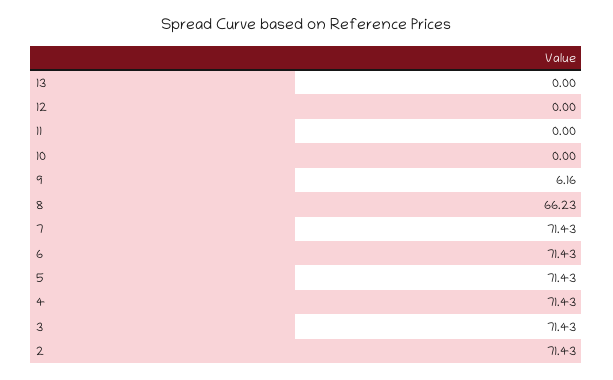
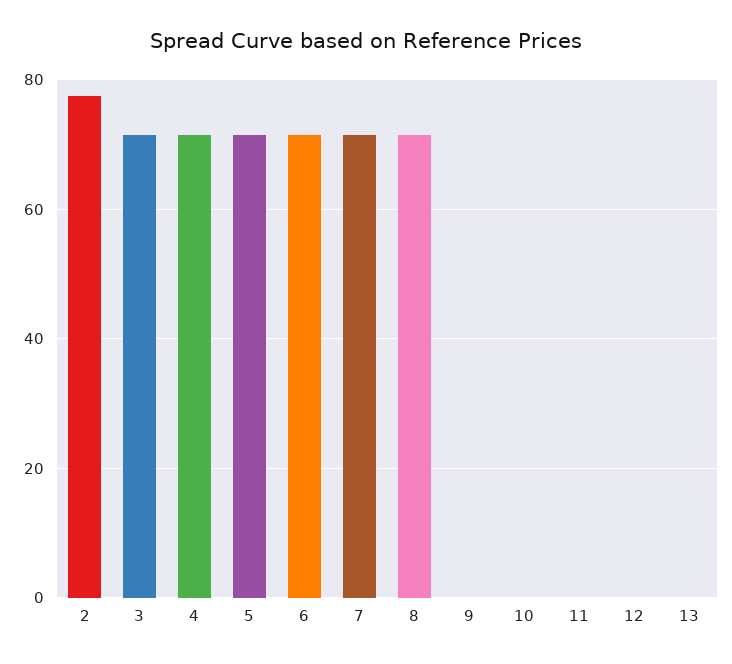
9: 6.16 -> 0
8: 66.23 -> 72
2: 71.43 -> 78

